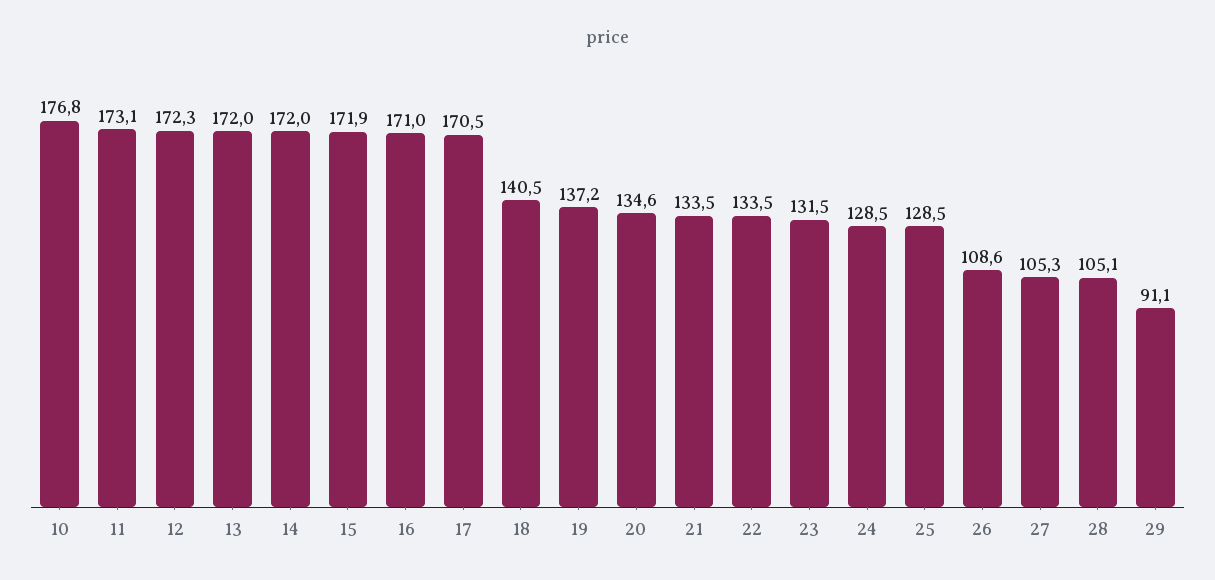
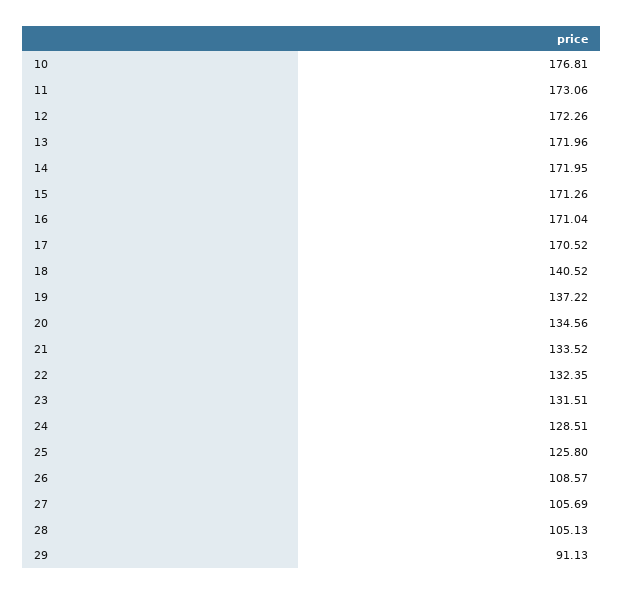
15: 171.9 -> 171.26
22: 133.5 -> 132.35
25: 128.5 -> 125.8
27: 105.3 -> 105.69

